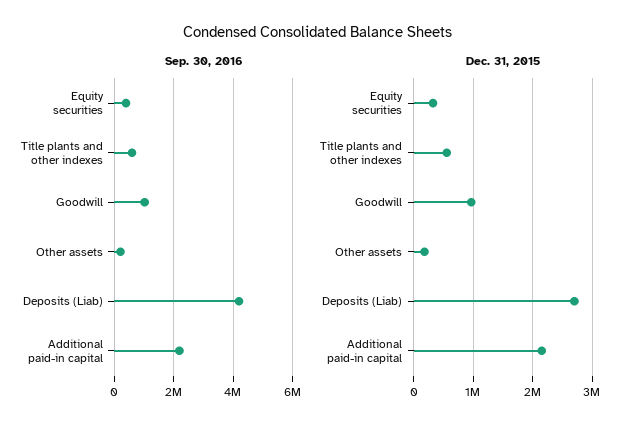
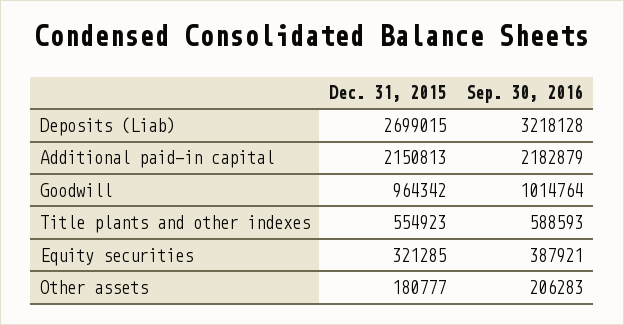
Sep. 30, 2016, Deposits (Liab): 4250000 -> 3218128

